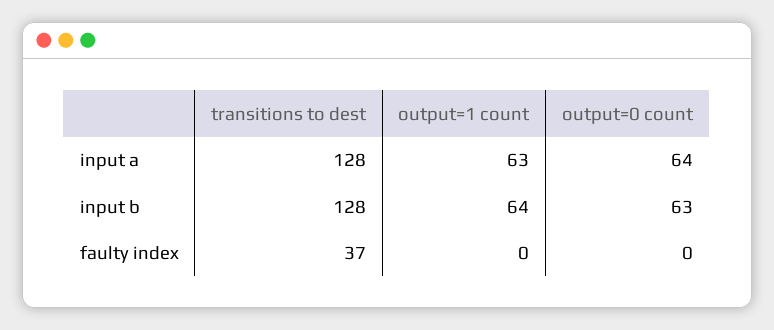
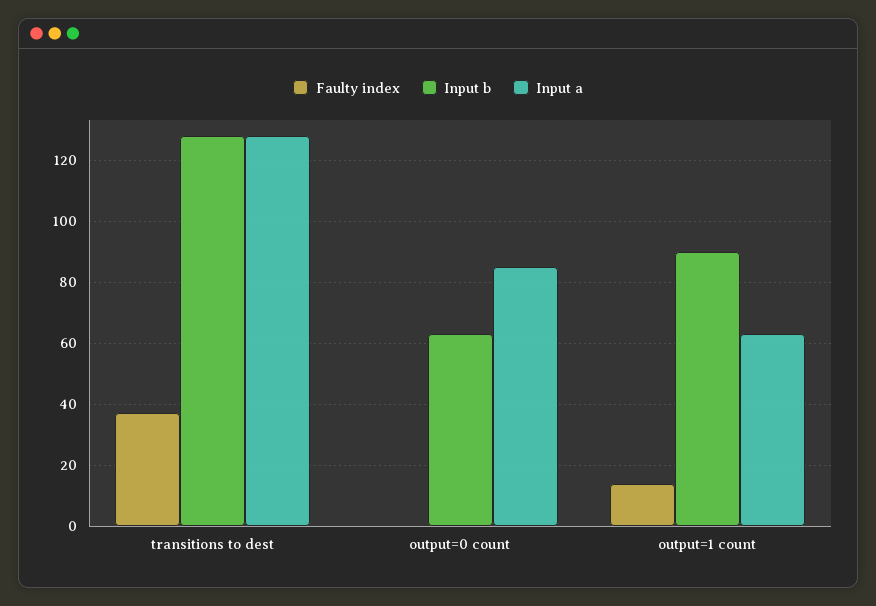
input a, output=0 count: 64 -> 85
input b, output=1 count: 64 -> 90
faulty index, output=1 count: 0 -> 15

